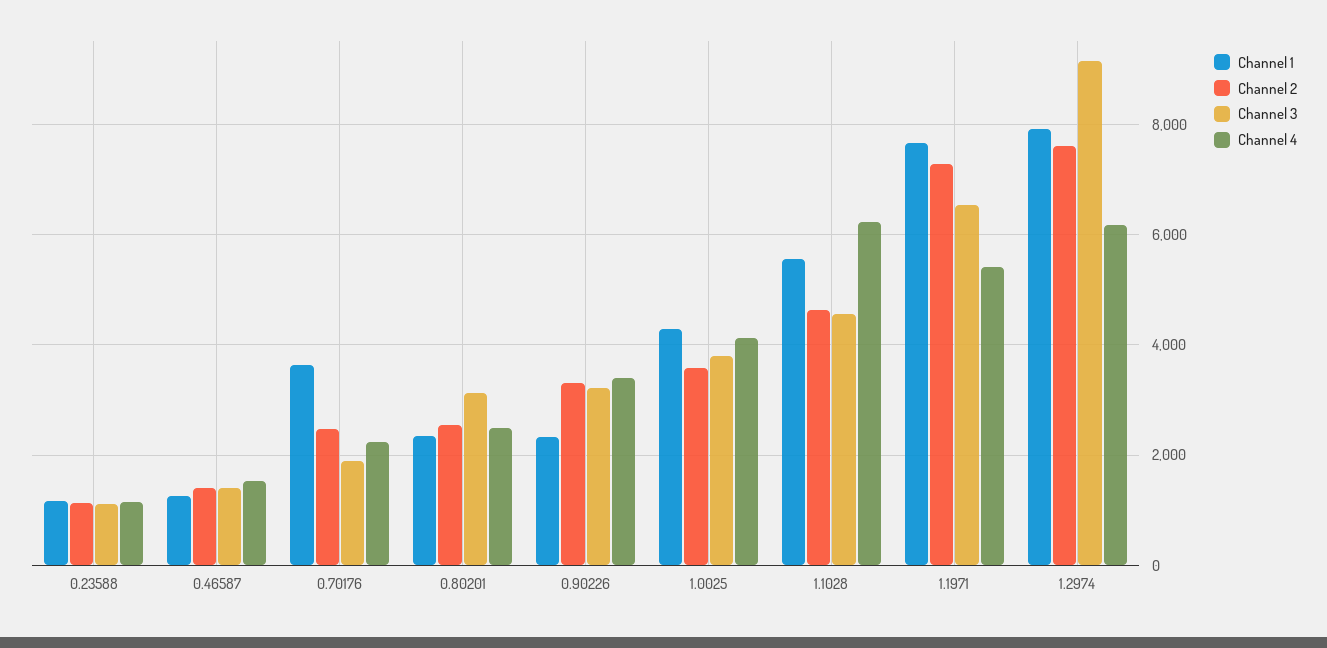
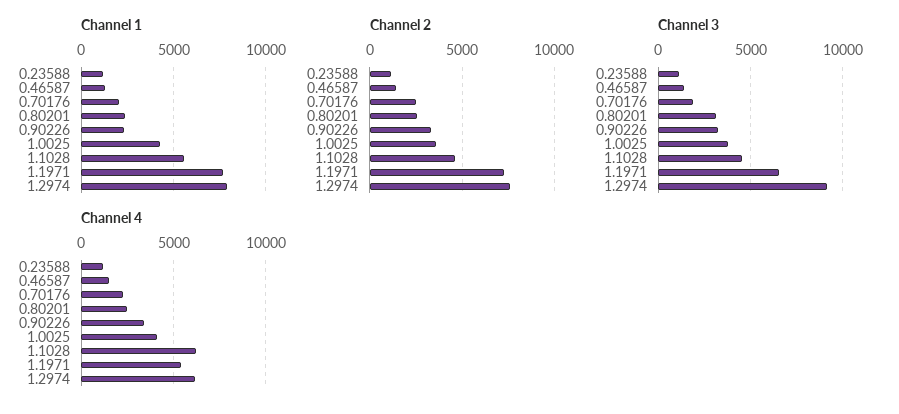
Channel 1, 0.70176: 3600 -> 2000

